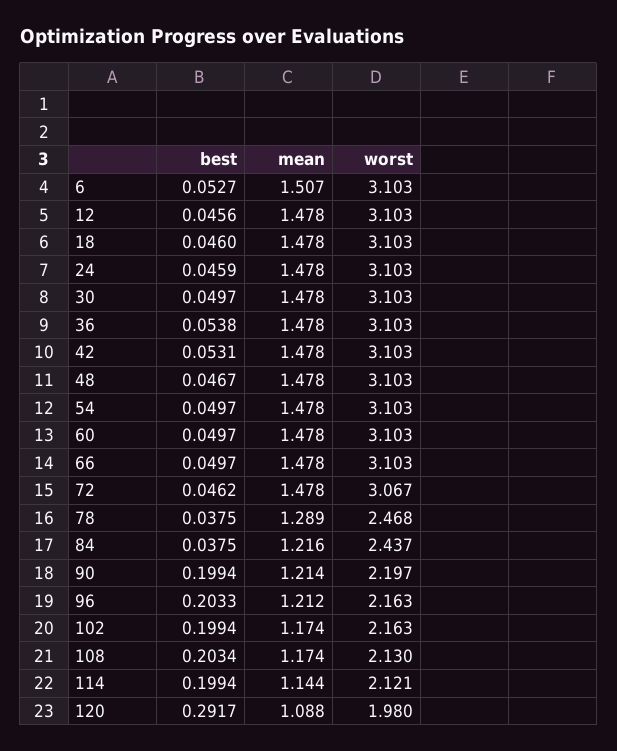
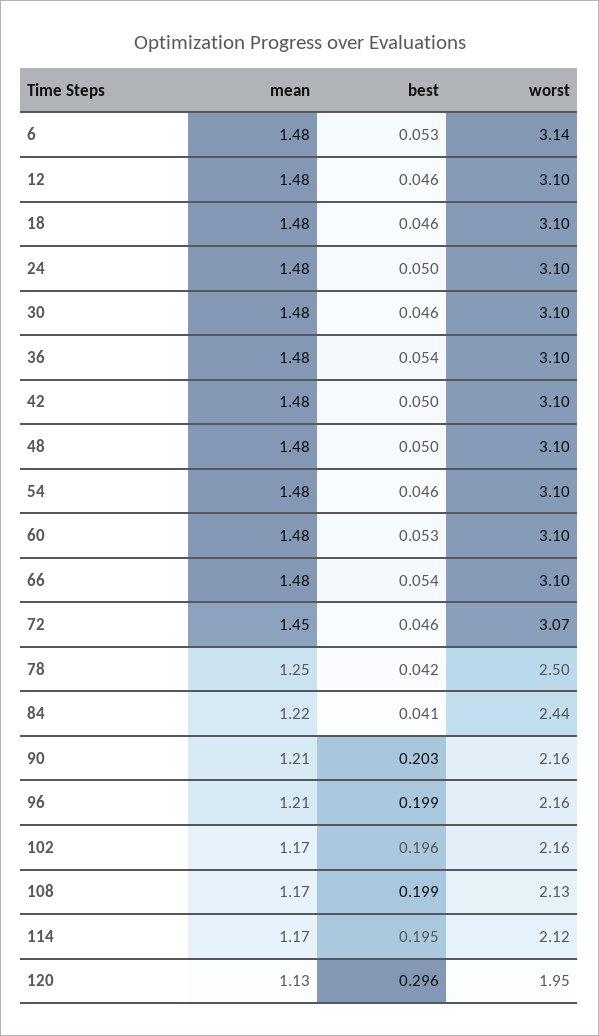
mean, 6: 1.507 -> 1.48
worst, 6: 3.103 -> 3.14
best, 24: 0.0459 -> 0.05
best, 30: 0.0497 -> 0.046
best, 42: 0.0531 -> 0.05
best, 48: 0.0467 -> 0.05
best, 54: 0.0497 -> 0.046
best, 60: 0.0497 -> 0.053
best, 66: 0.0497 -> 0.054
mean, 72: 1.478 -> 1.45
best, 78: 0.0375 -> 0.042
mean, 78: 1.289 -> 1.25
worst, 78: 2.468 -> 2.5
best, 84: 0.0375 -> 0.041
best, 90: 0.1994 -> 0.203
worst, 90: 2.197 -> 2.16
best, 96: 0.2033 -> 0.199
best, 102: 0.1994 -> 0.196
best, 108: 0.2034 -> 0.199
best, 114: 0.1994 -> 0.195
mean, 114: 1.144 -> 1.17
best, 120: 0.2917 -> 0.296
mean, 120: 1.088 -> 1.13
worst, 120: 1.98 -> 1.95

